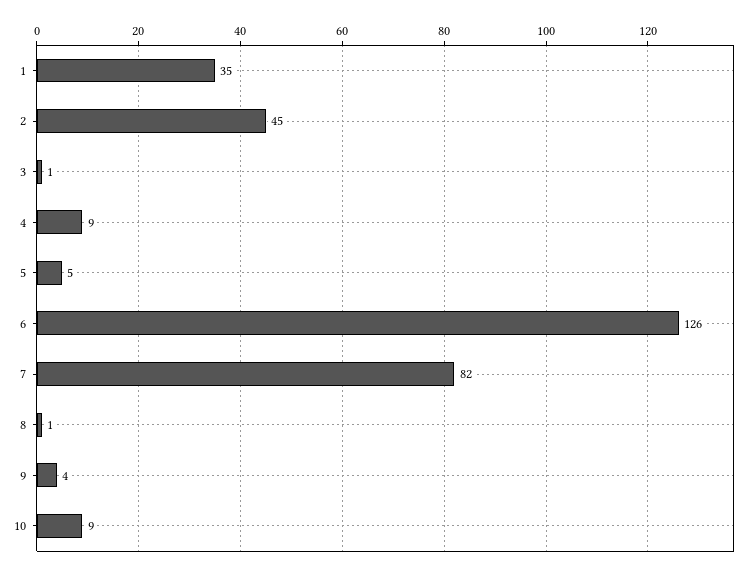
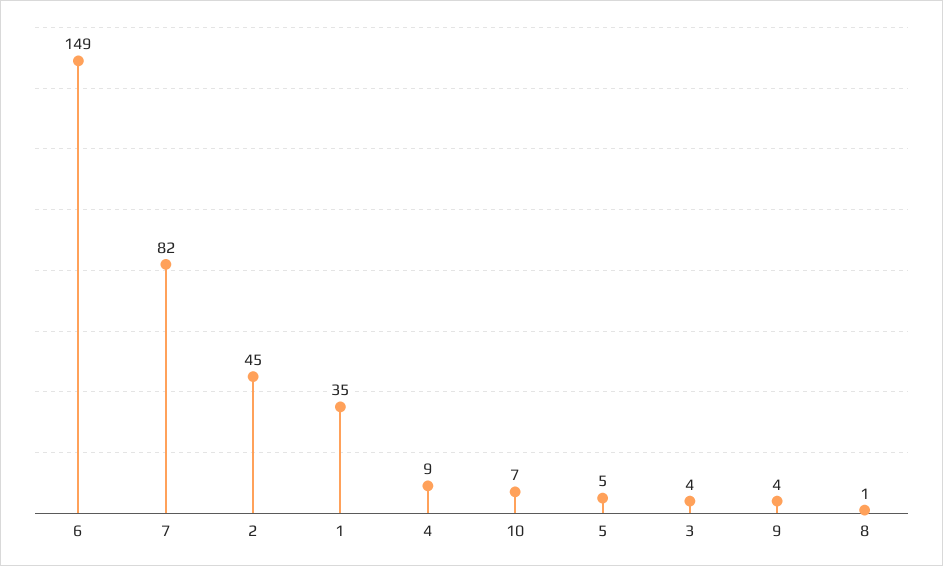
3: 1 -> 4
6: 126 -> 149
10: 9 -> 7

